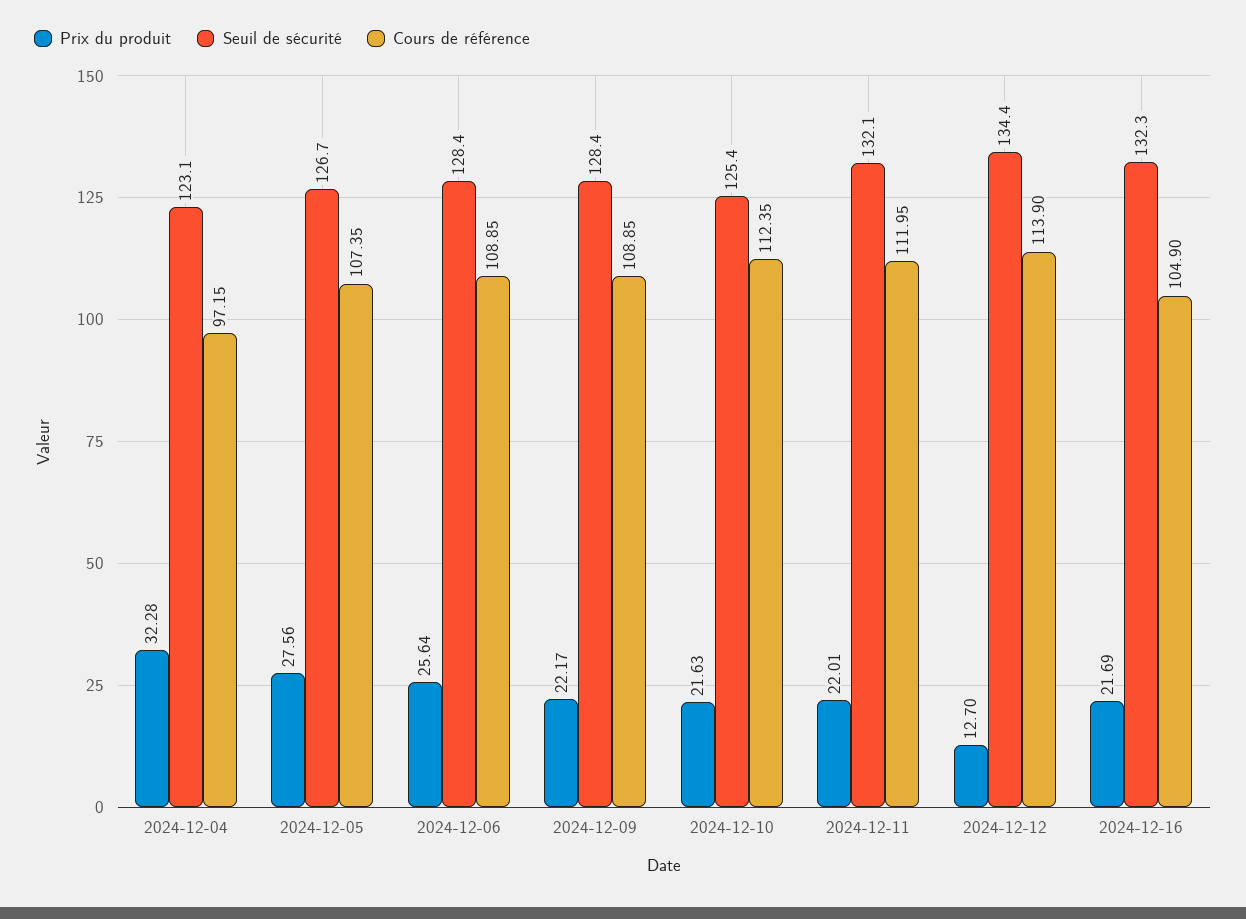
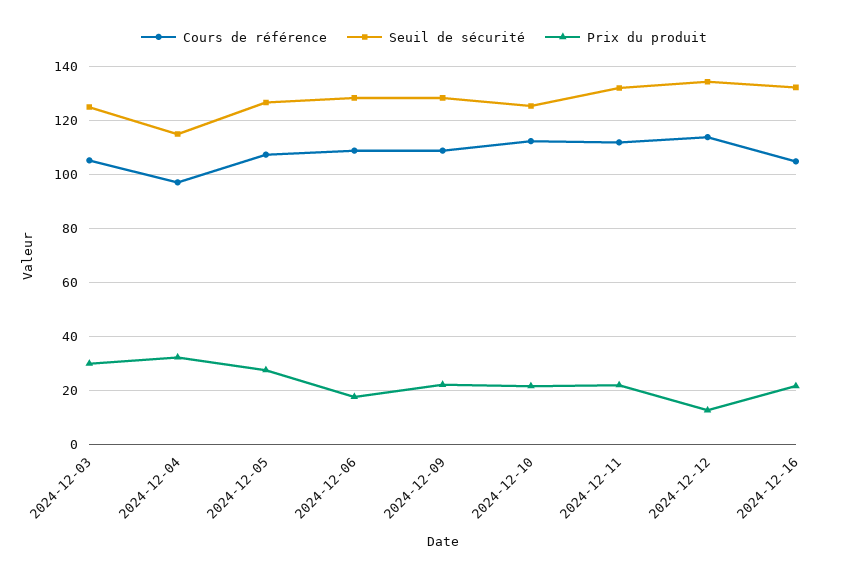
Seuil de sécurité, 2024-12-04: 123.1 -> 115
Prix du produit, 2024-12-06: 25.64 -> 17.5
Cours de référence, 2024-12-03: none -> 105
Seuil de sécurité, 2024-12-03: none -> 125
Prix du produit, 2024-12-03: none -> 30

